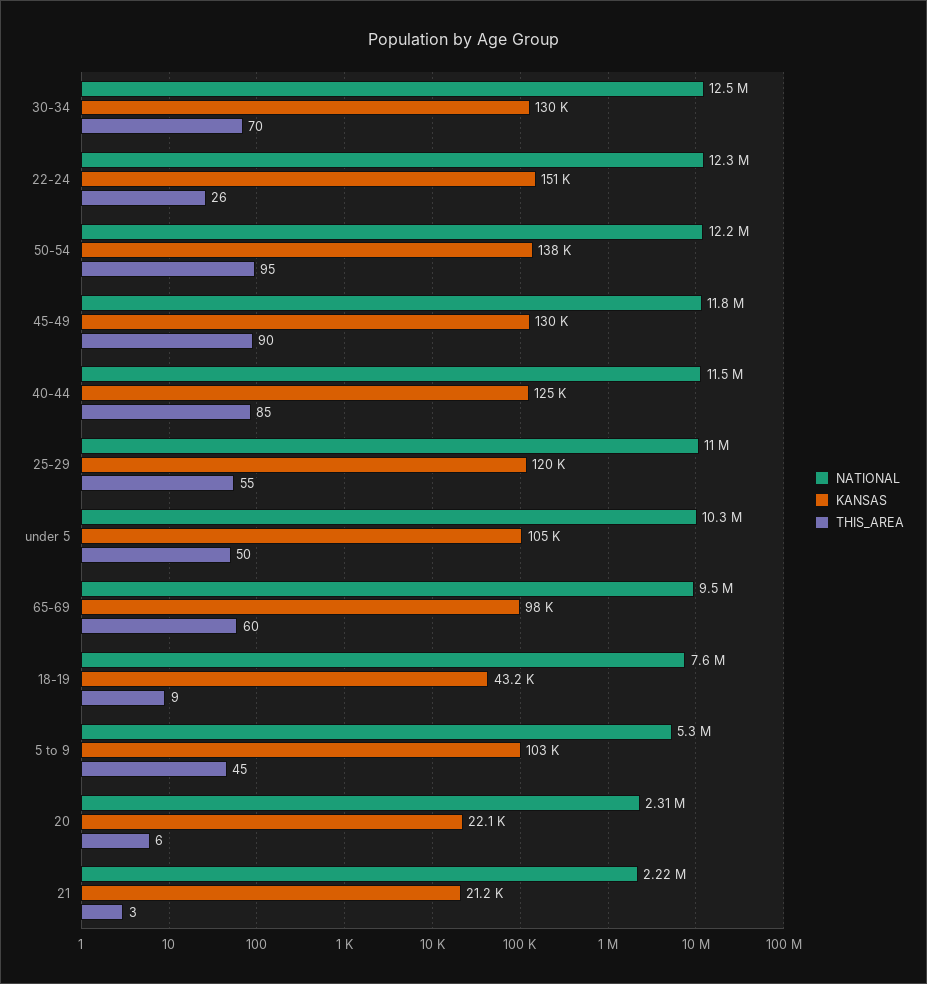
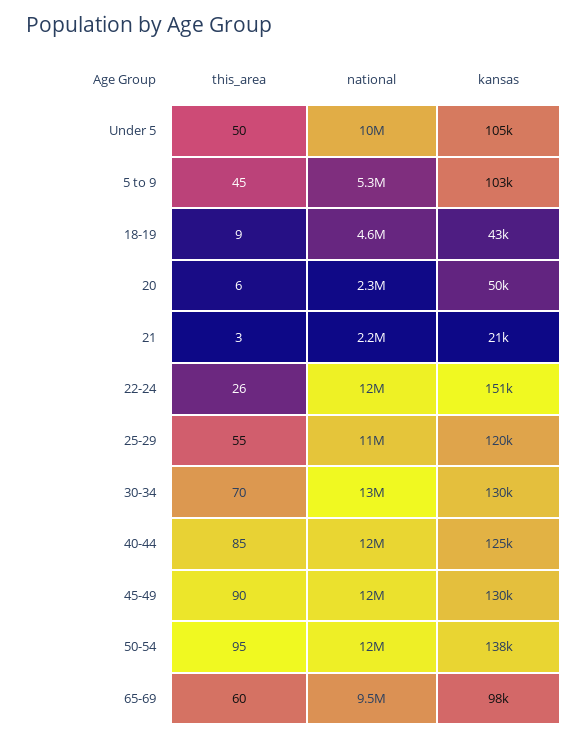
NATIONAL, 18-19: 7600000 -> 4600000
KANSAS, 20: 22100 -> 50000

